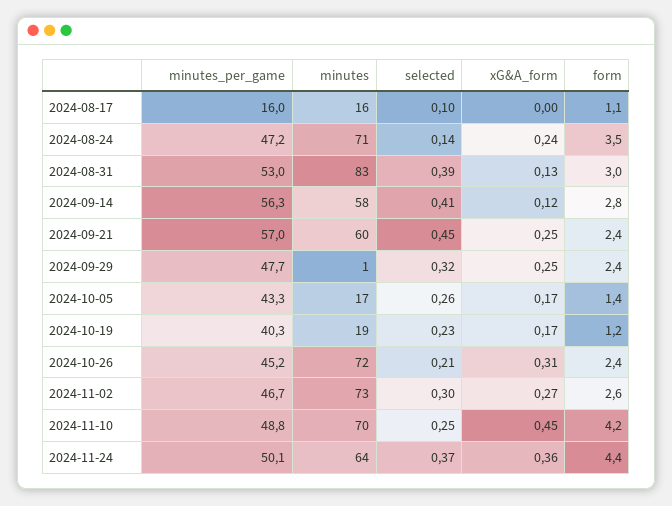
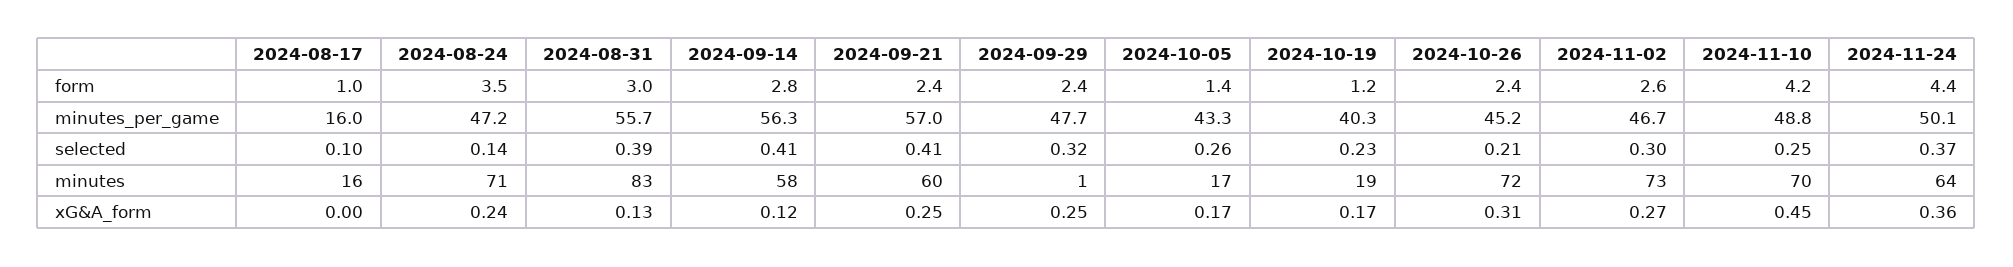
form, 2024-08-17: 1.1 -> 1
minutes_per_game, 2024-08-31: 53 -> 55.7
selected, 2024-09-21: 0.45 -> 0.41

